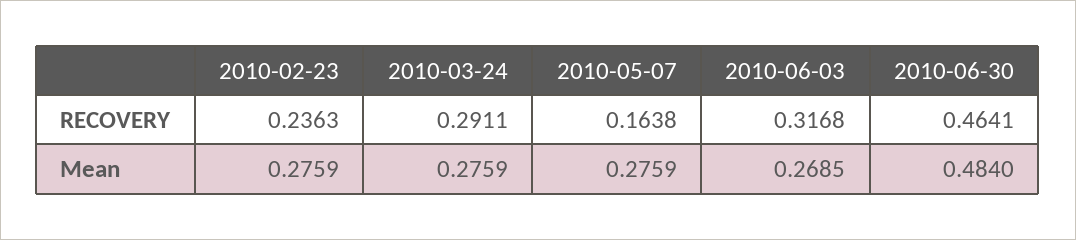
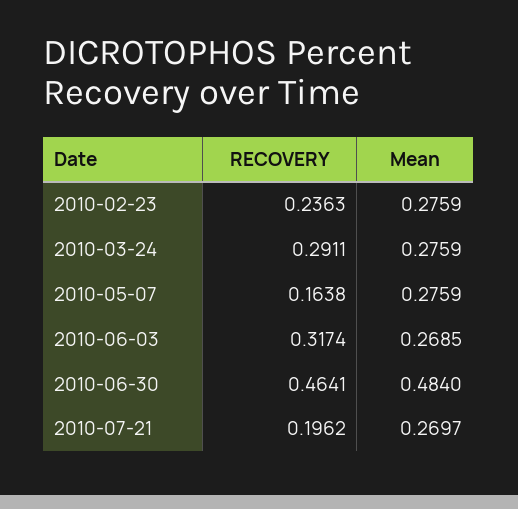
2010-06-03, RECOVERY: 0.3168 -> 0.3174
2010-07-21, RECOVERY: none -> 0.1962
2010-07-21, Mean: none -> 0.2697

